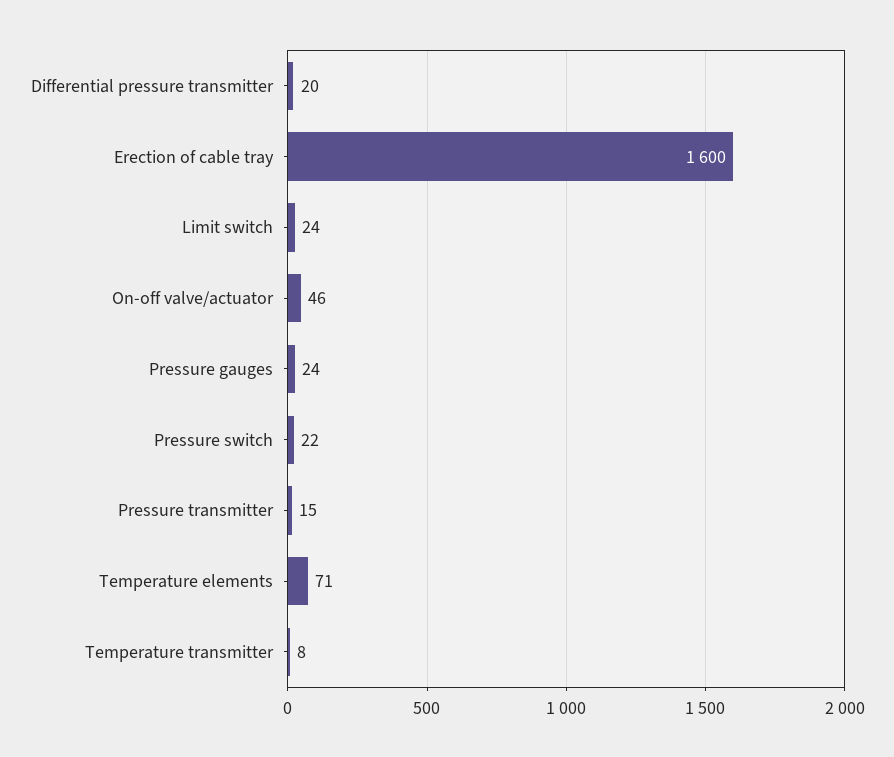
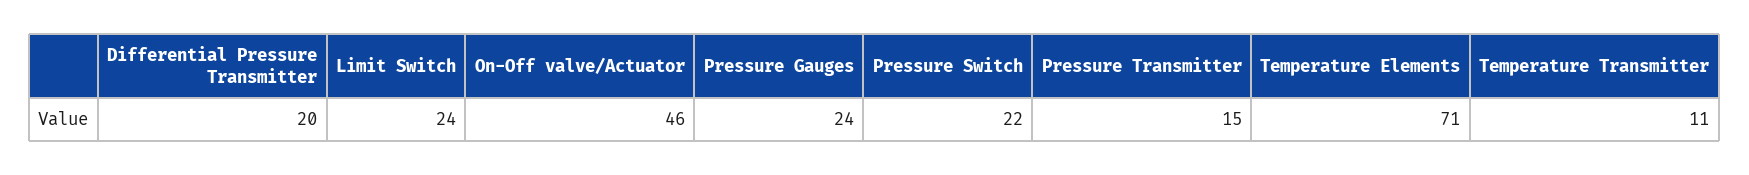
Erection of cable tray: 1600 -> none
Temperature transmitter: 8 -> 11

